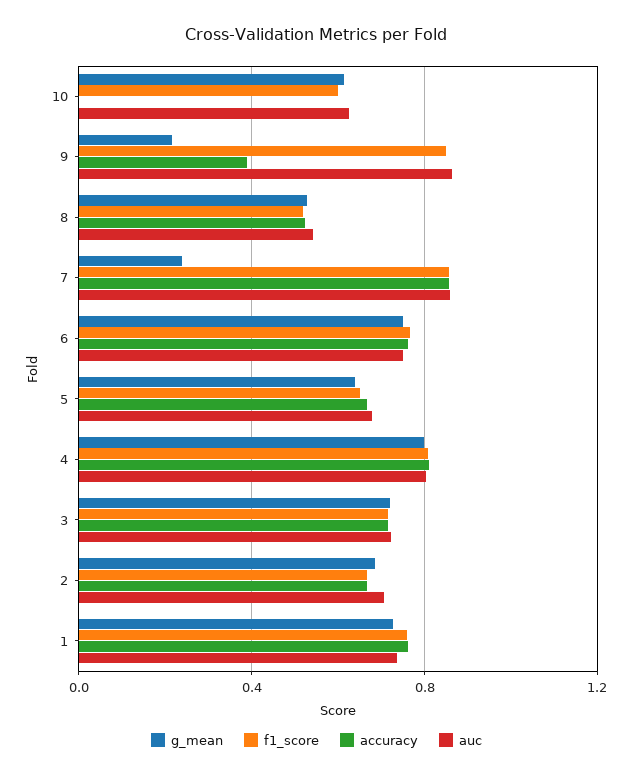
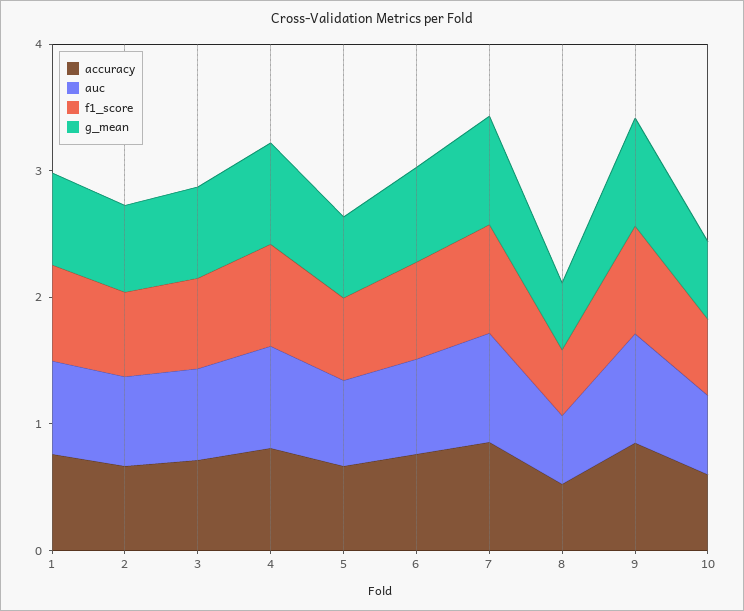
accuracy, 10: 0 -> 0.6
g_mean, 9: 0.2 -> 0.8
accuracy, 9: 0.4 -> 0.8
g_mean, 7: 0.25 -> 0.8

